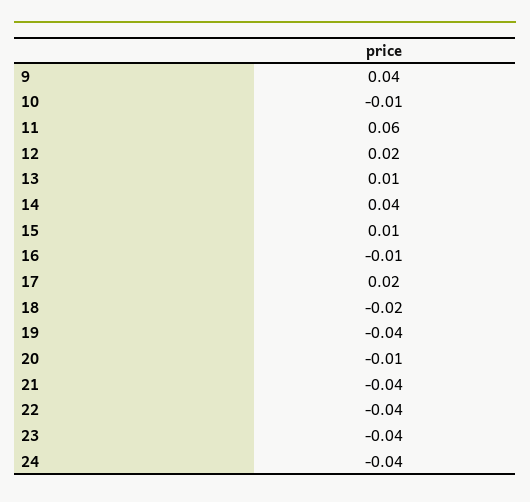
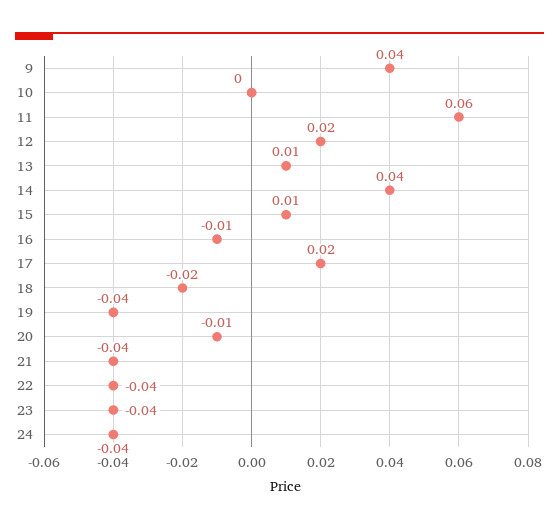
10: -0.01 -> 0

